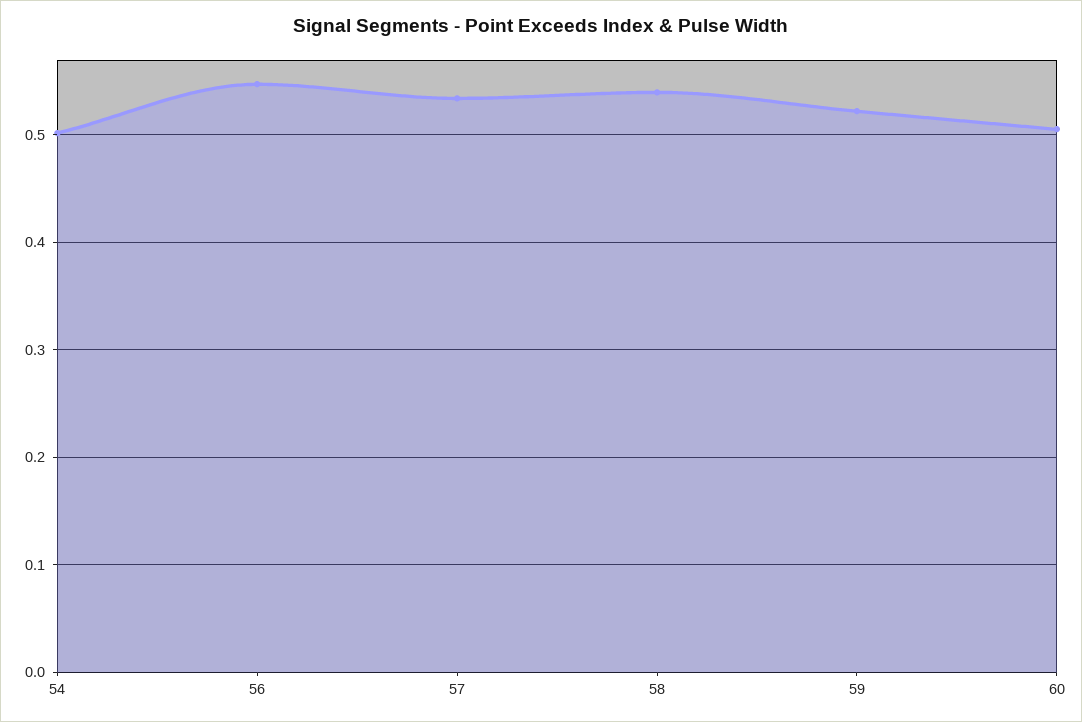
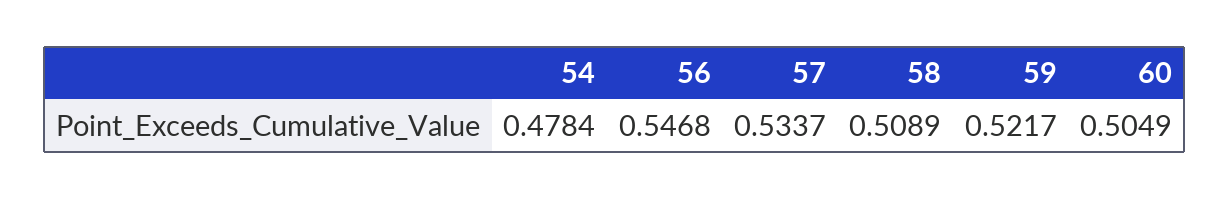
54: 0.5 -> 0.4784
58: 0.54 -> 0.5089

